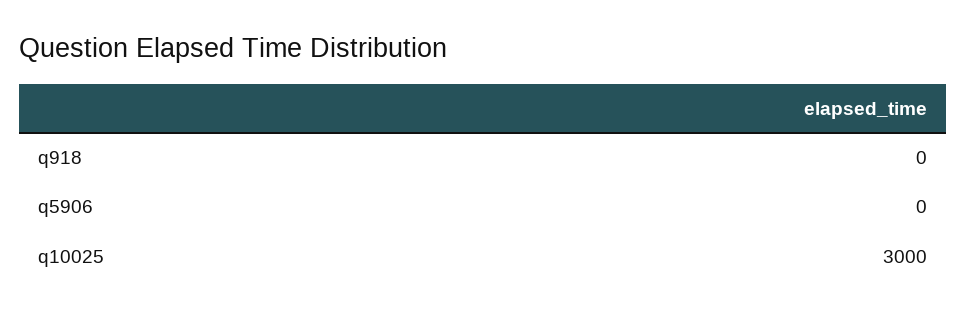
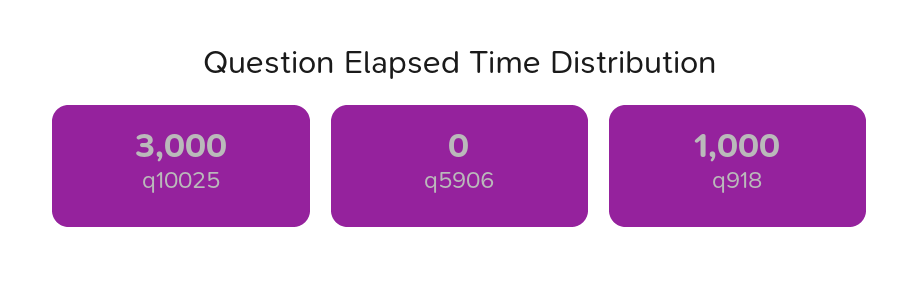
q918: 0 -> 1000

